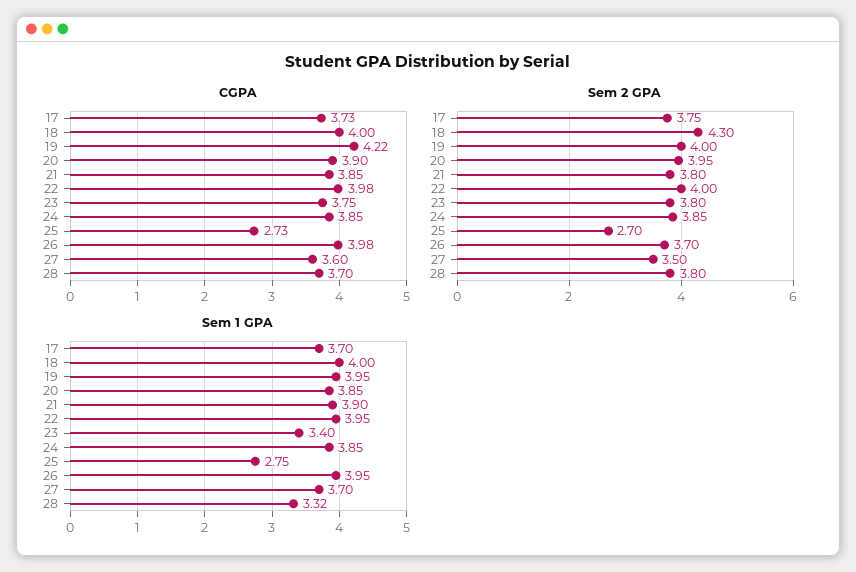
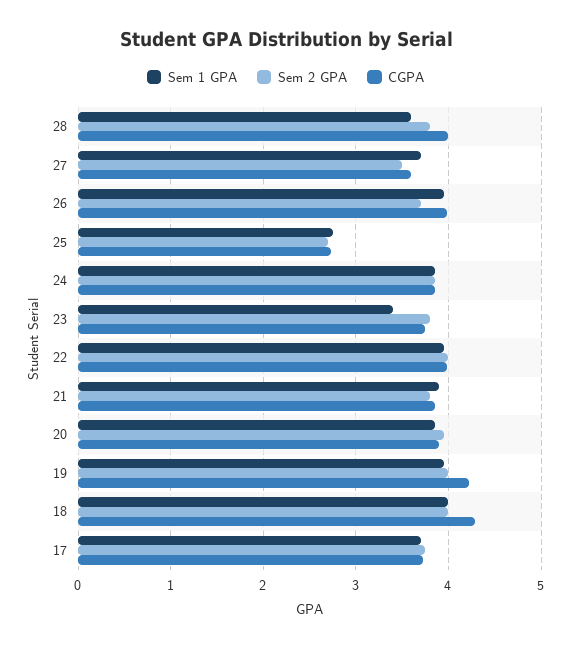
CGPA, 18: 4 -> 4.3
CGPA, 28: 3.7 -> 4
Sem 2 GPA, 18: 4.3 -> 4
Sem 1 GPA, 28: 3.32 -> 3.6

